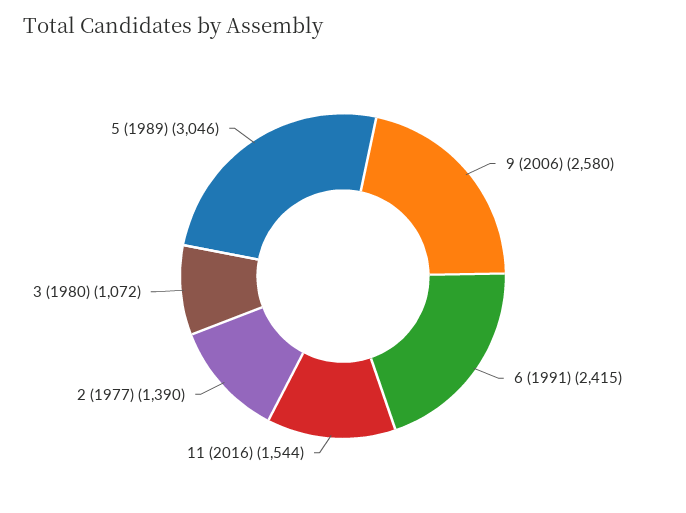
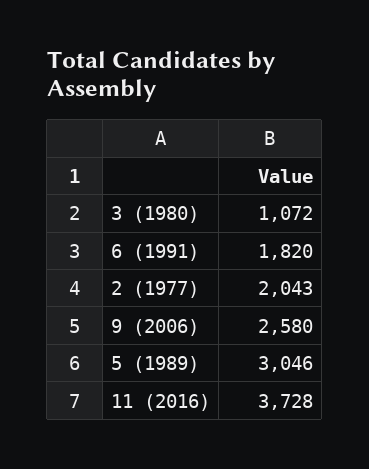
6 (1991): 2415 -> 1820
11 (2016): 1544 -> 3728
2 (1977): 1390 -> 2043

